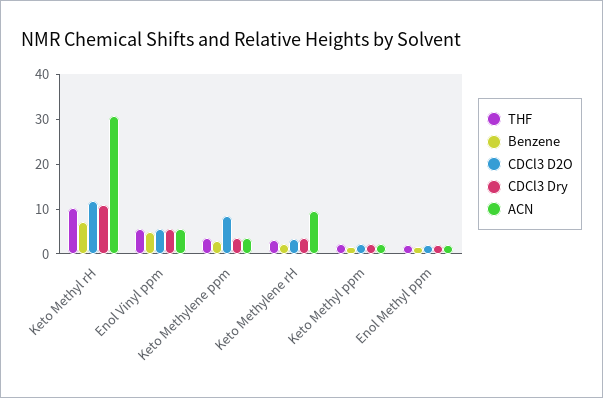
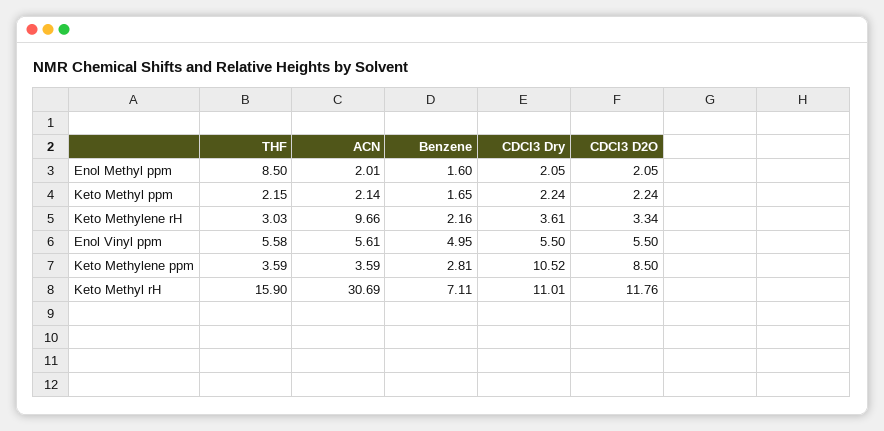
THF, Keto Methyl rH: 10 -> 15.9
CDCl3 Dry, Keto Methylene ppm: 4 -> 10.52
THF, Enol Methyl ppm: 2 -> 8.5

